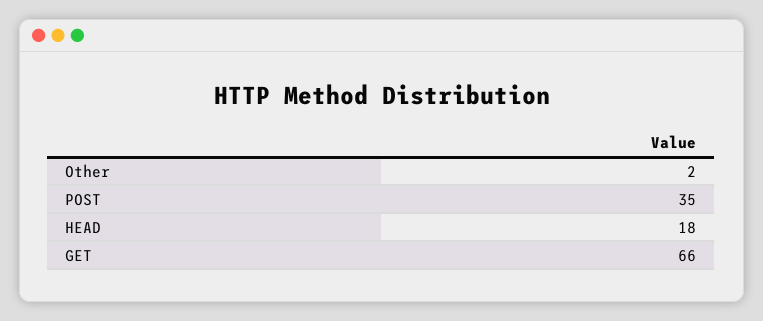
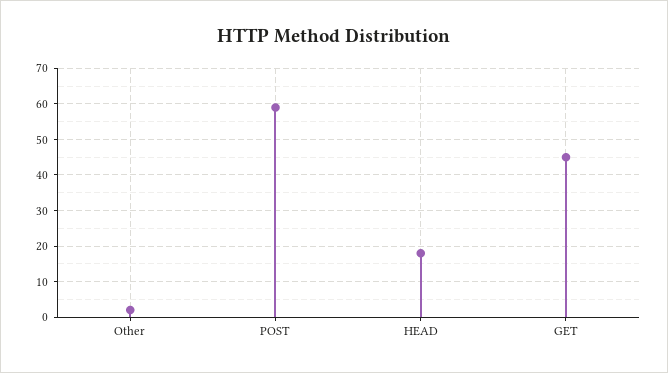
POST: 35 -> 60
GET: 66 -> 45

